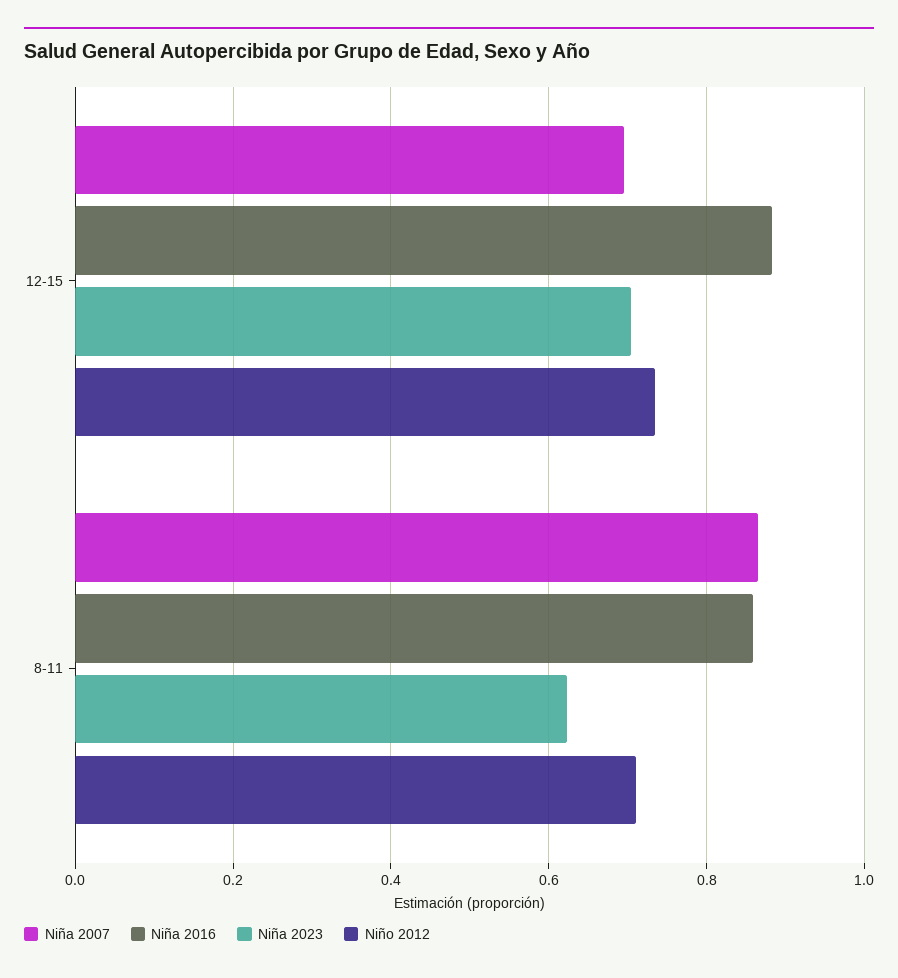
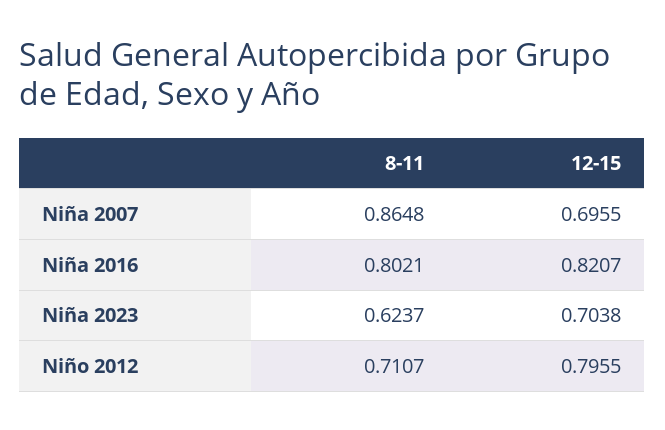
Niña 2016, 12-15: 0.88 -> 0.8207
Niño 2012, 12-15: 0.74 -> 0.7955
Niña 2016, 8-11: 0.86 -> 0.8021

